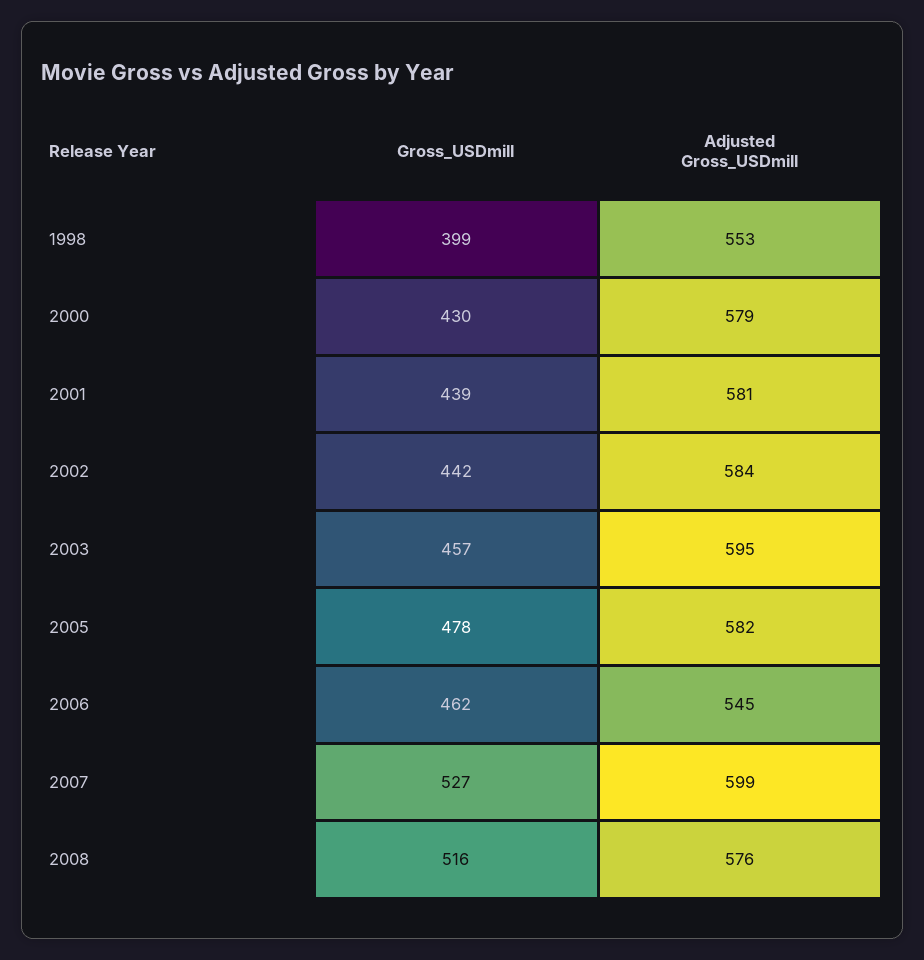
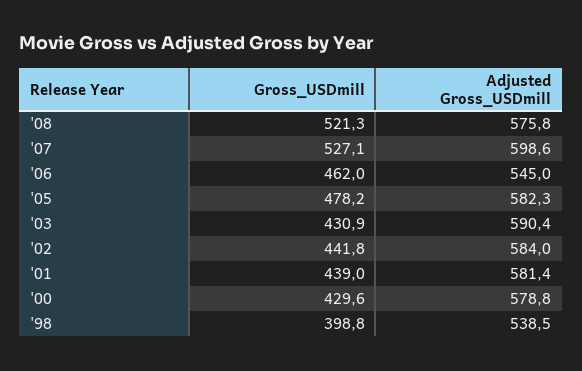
Adjusted Gross_USDmill, 1998: 553 -> 538.5
Gross_USDmill, 2003: 457 -> 430.9
Adjusted Gross_USDmill, 2003: 595 -> 590.4
Gross_USDmill, 2008: 516 -> 521.3

